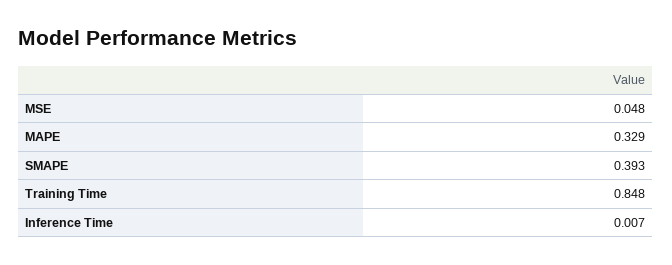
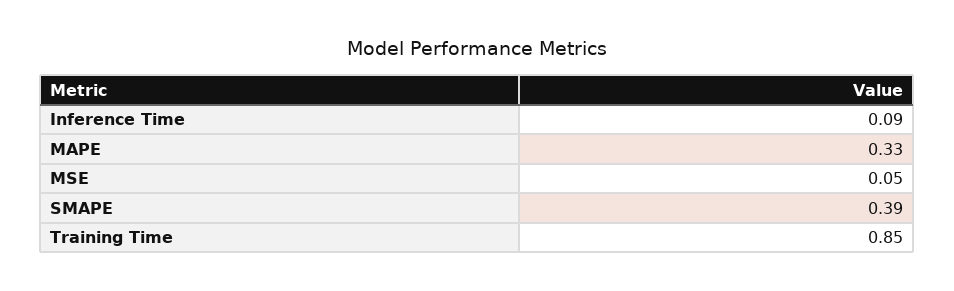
Inference Time: 0.007 -> 0.09

